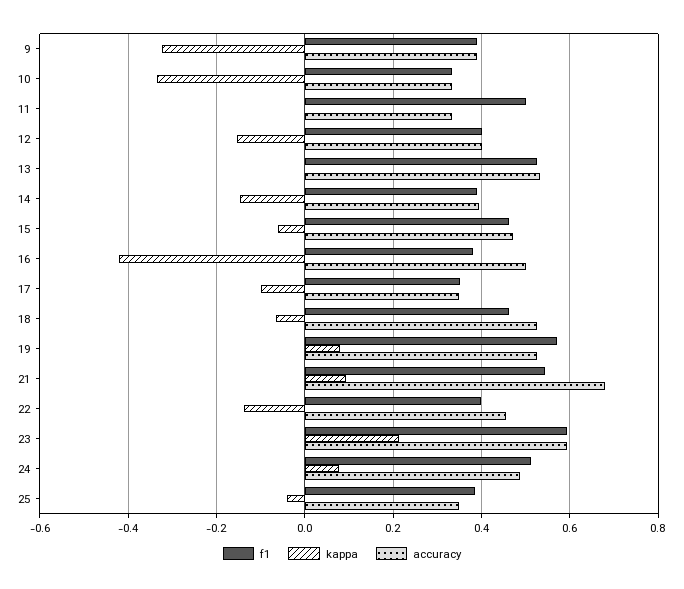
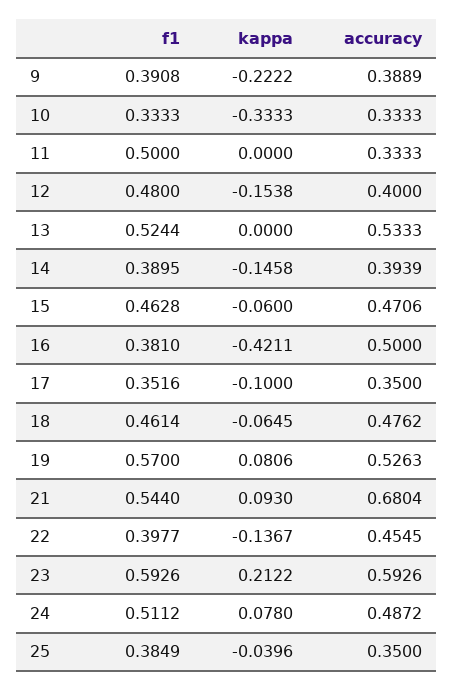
kappa, 9: -0.32 -> -0.2222
f1, 12: 0.4 -> 0.48
accuracy, 18: 0.52 -> 0.4762

